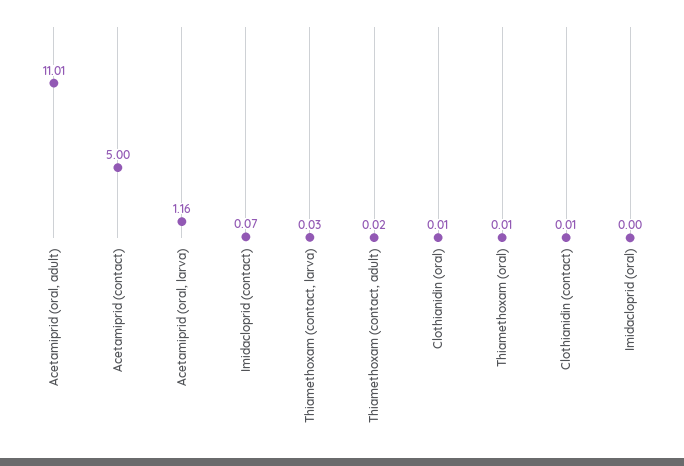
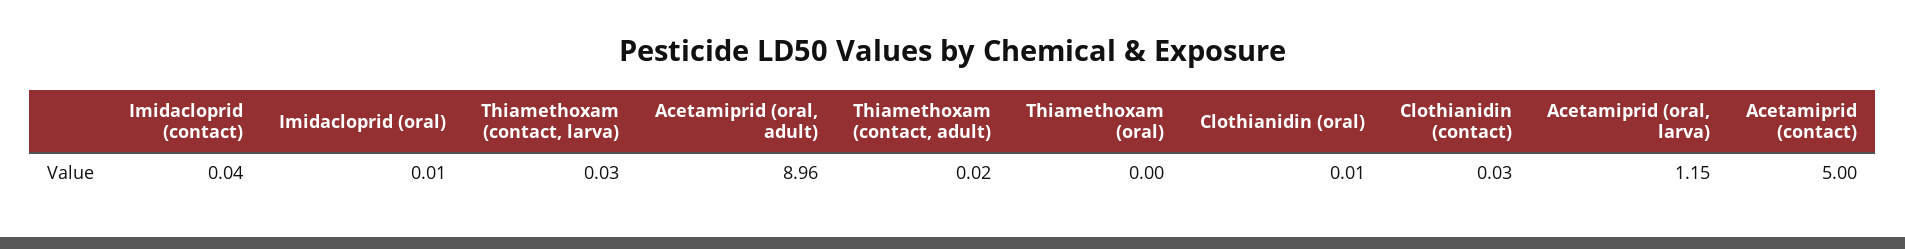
Acetamiprid (oral, adult): 11.01 -> 8.96
Acetamiprid (oral, larva): 1.16 -> 1.15
Imidacloprid (contact): 0.07 -> 0.04
Thiamethoxam (oral): 0.01 -> 0
Clothianidin (contact): 0.01 -> 0.03
Imidacloprid (oral): 0 -> 0.01

